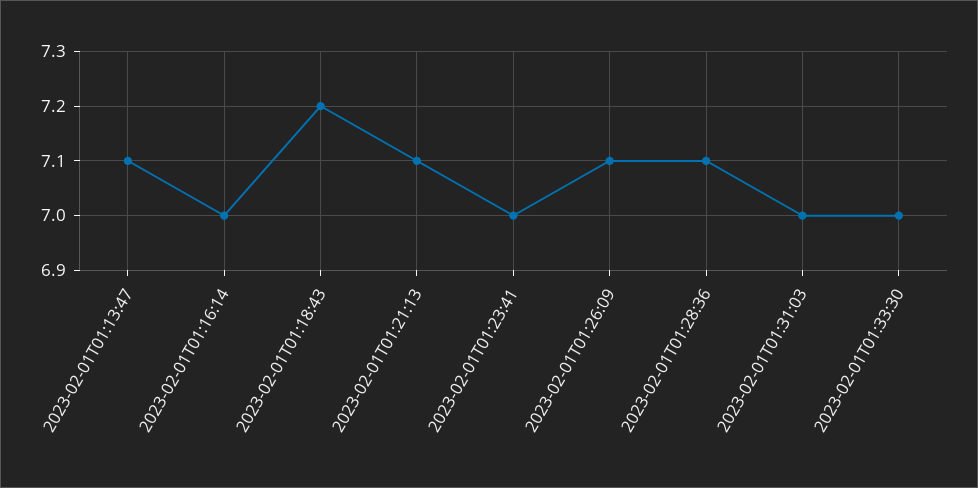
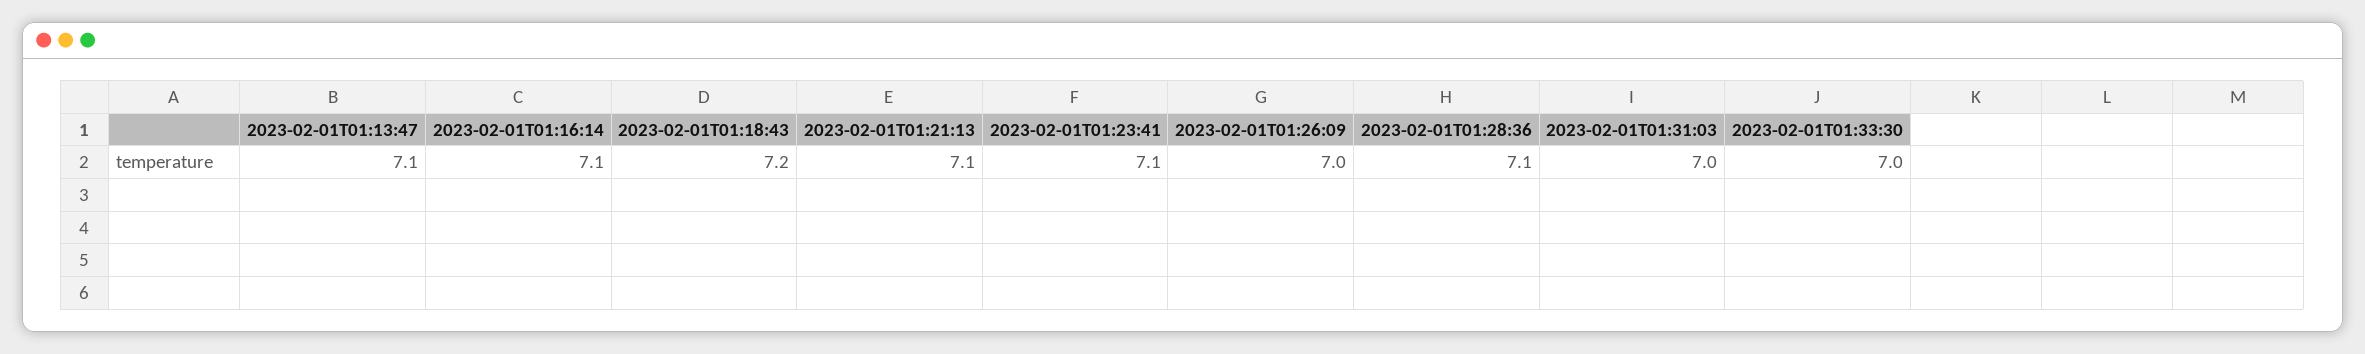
2023-02-01T01:16:14: 7 -> 7.1
2023-02-01T01:23:41: 7 -> 7.1
2023-02-01T01:26:09: 7.1 -> 7

